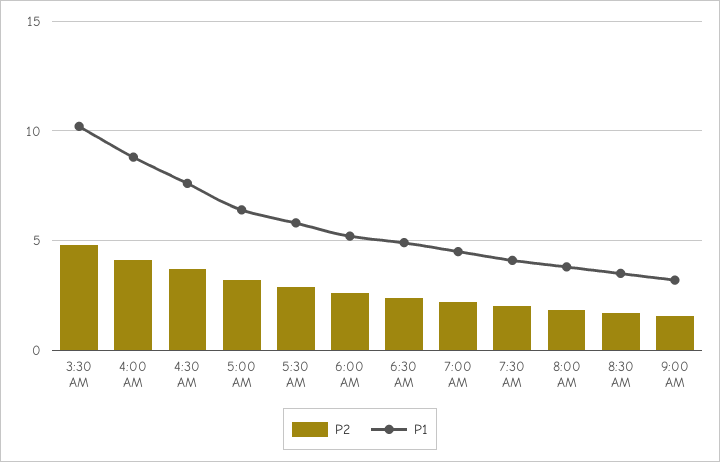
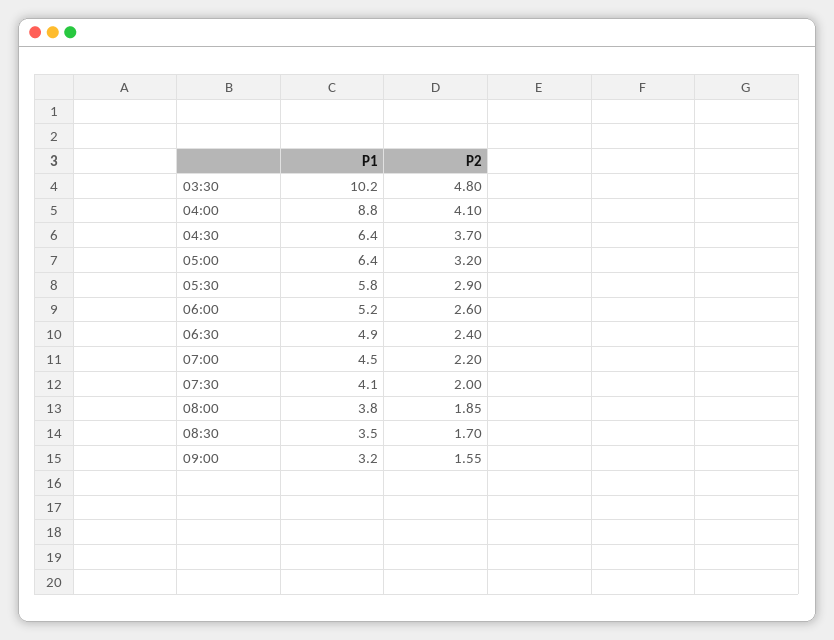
P1, 4:30 AM: 7.5 -> 6.4

